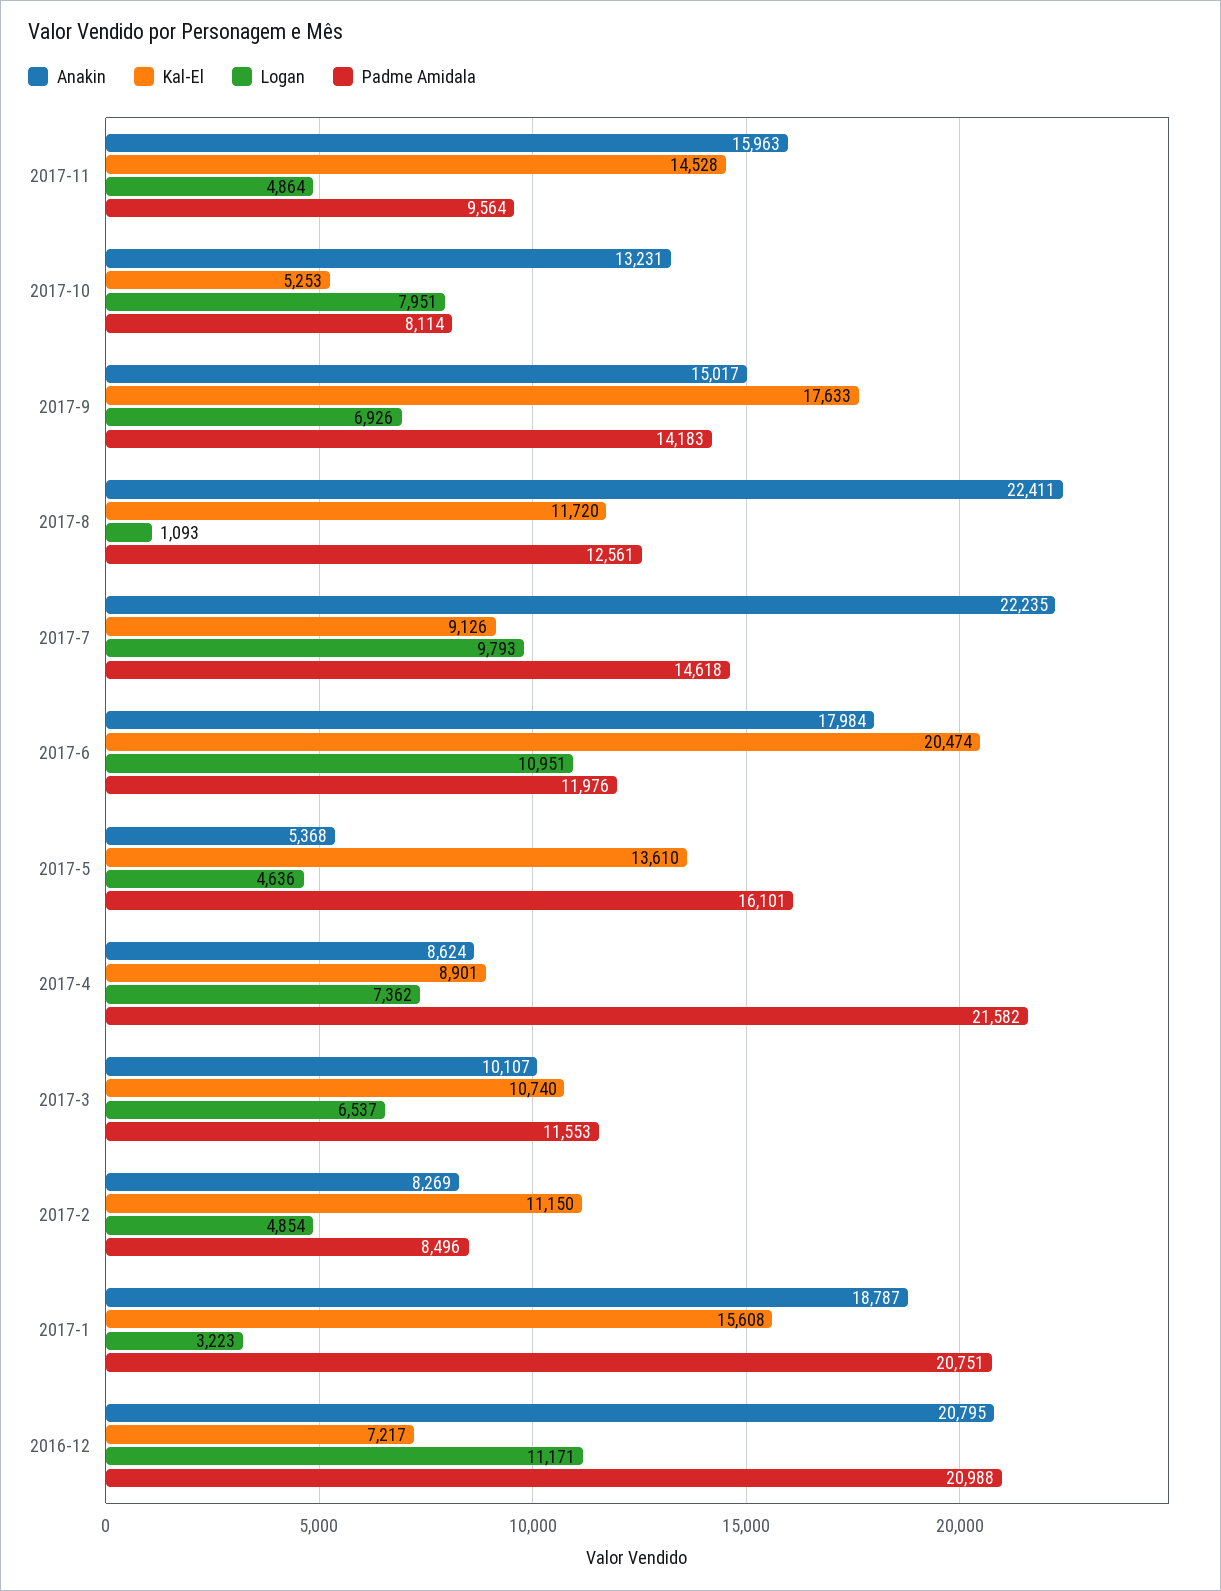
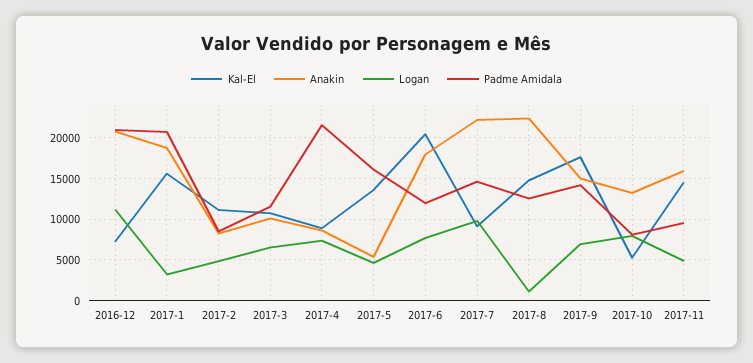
Kal-El, 2017-8: 11720 -> 15000
Logan, 2017-6: 10951 -> 8000

